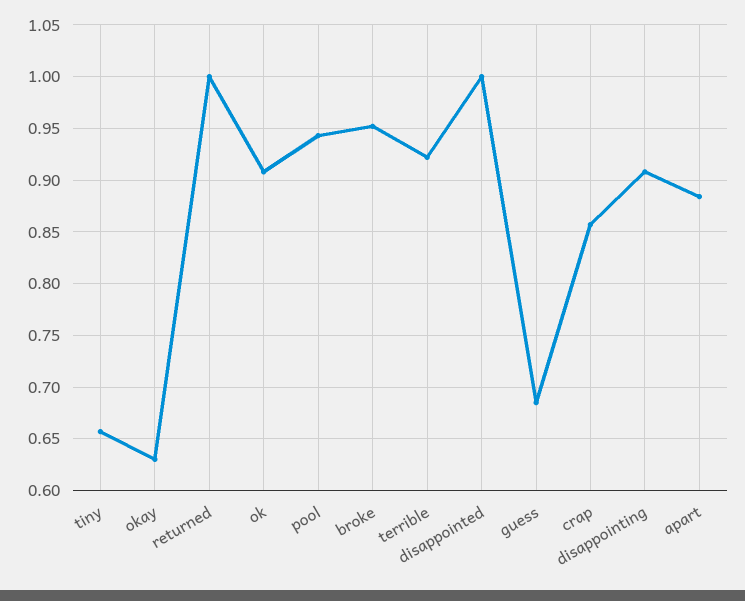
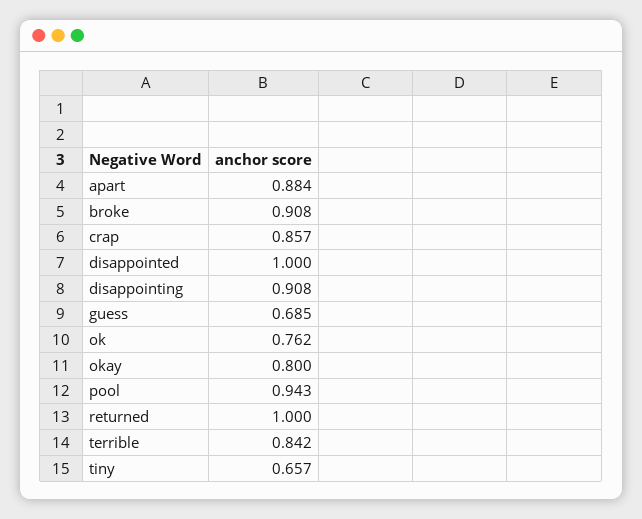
okay: 0.63 -> 0.8
ok: 0.91 -> 0.762
broke: 0.95 -> 0.908
terrible: 0.92 -> 0.842

